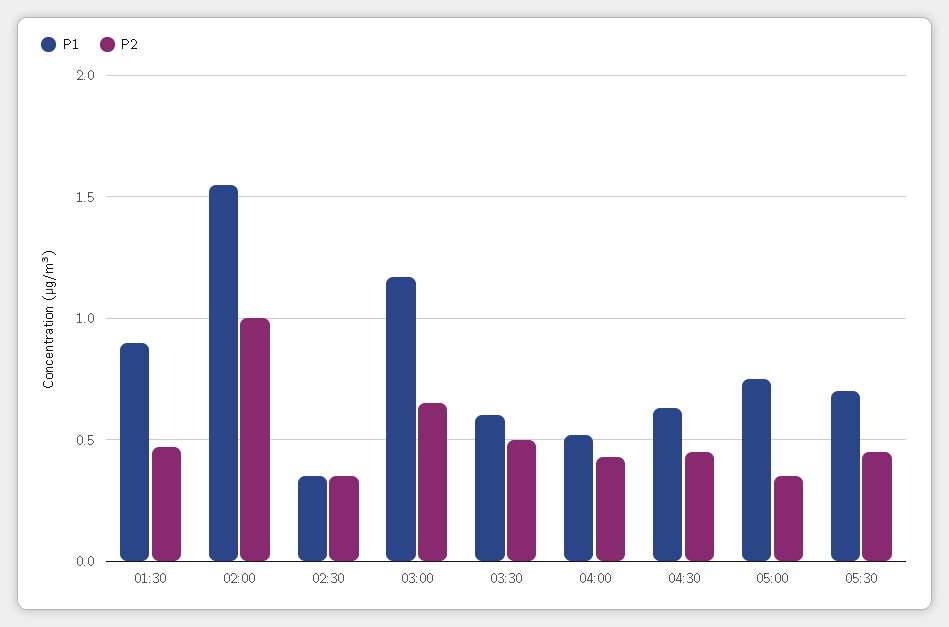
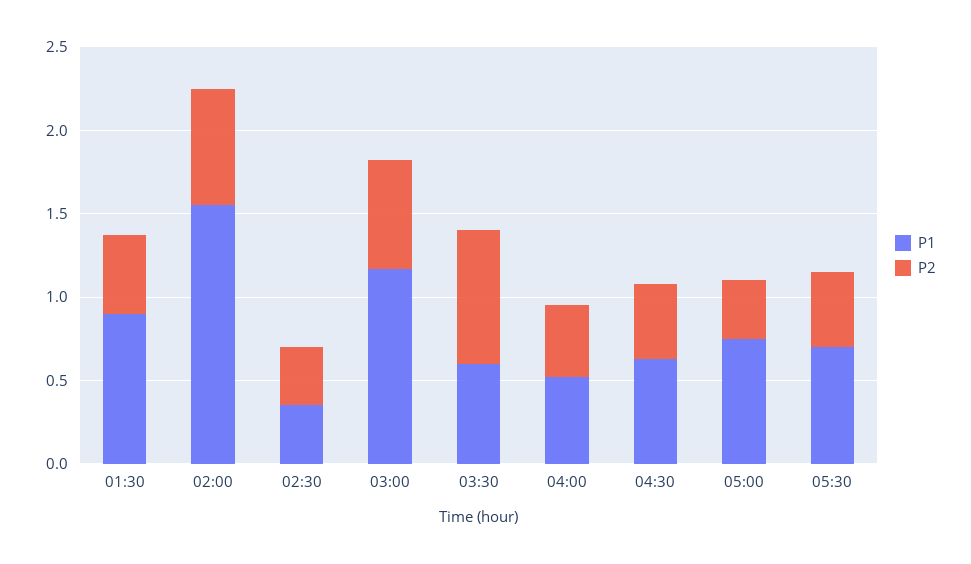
P2, 02:00: 1 -> 0.7
P2, 03:30: 0.5 -> 0.8

